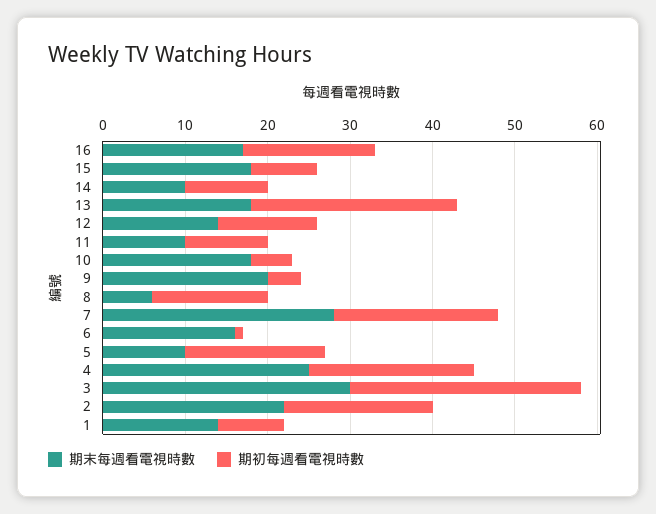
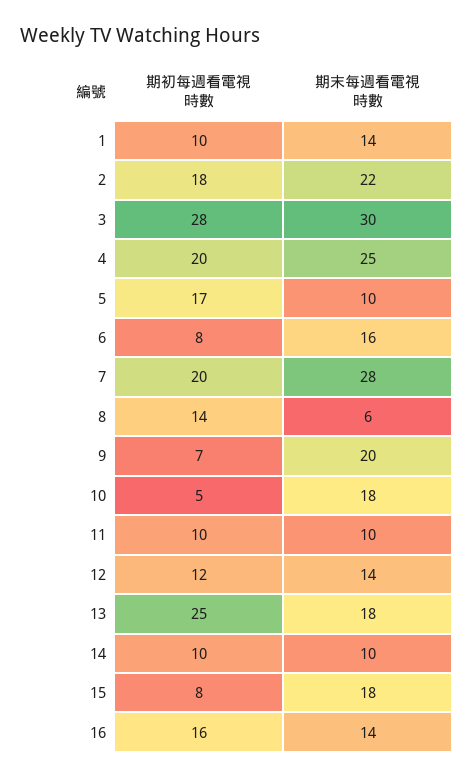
期末每週看電視時數, 16: 17 -> 14
期初每週看電視時數, 9: 4 -> 7
期初每週看電視時數, 6: 1 -> 8
期初每週看電視時數, 1: 8 -> 10

